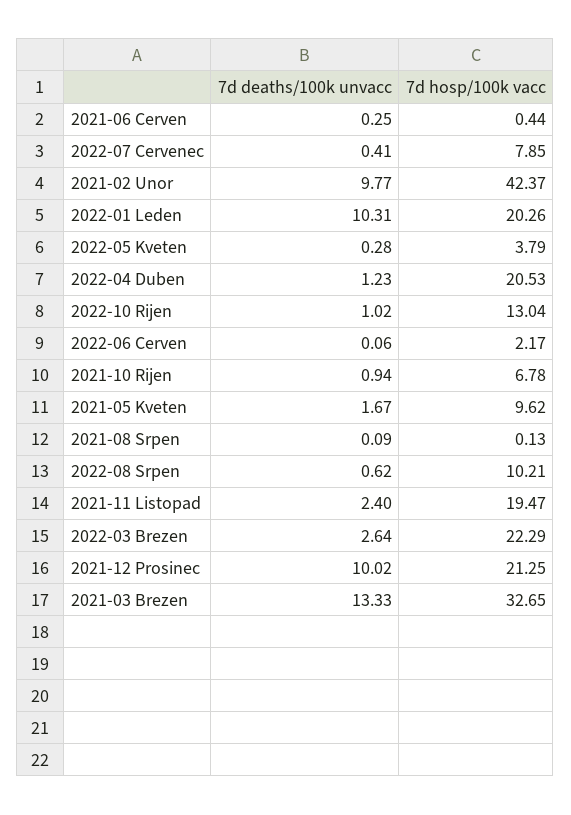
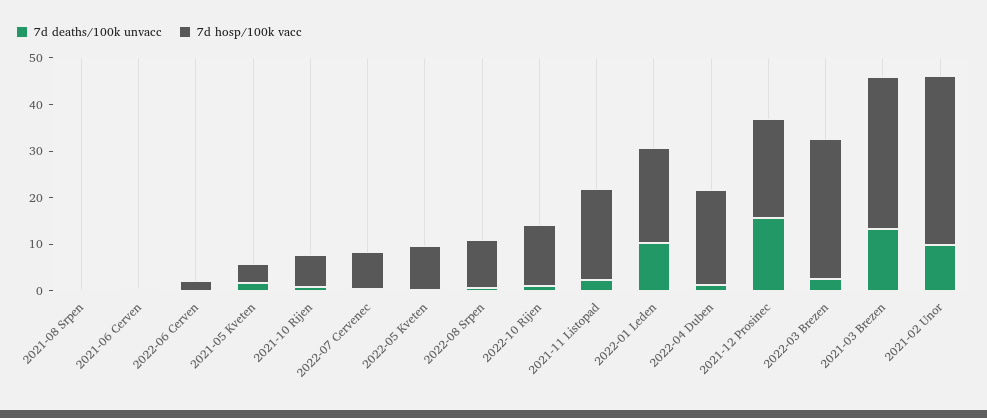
7d hosp/100k vacc, 2021-02 Unor: 42.37 -> 36
7d hosp/100k vacc, 2022-05 Kveten: 3.79 -> 10
7d hosp/100k vacc, 2021-05 Kveten: 9.62 -> 4
7d hosp/100k vacc, 2022-03 Brezen: 22.29 -> 30
7d deaths/100k unvacc, 2021-12 Prosinec: 10.02 -> 16

